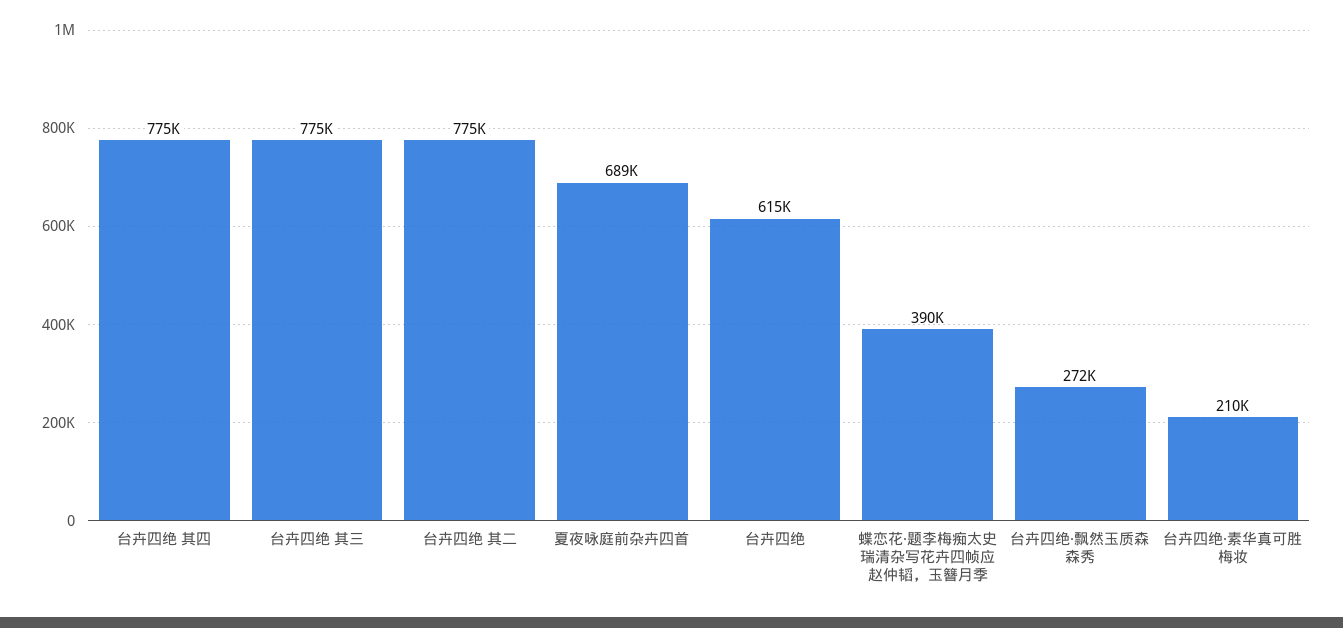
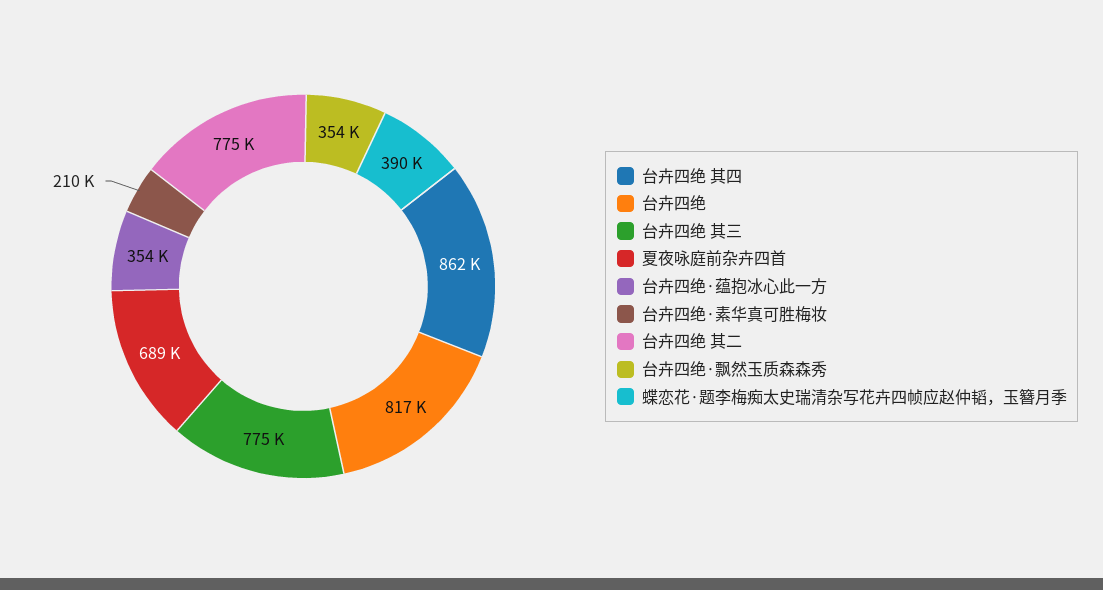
台卉四绝 其四: 775000 -> 862000
台卉四绝: 615000 -> 817000
台卉四绝·飘然玉质森森秀: 272000 -> 354000
台卉四绝·蕴抱冰心此一方: none -> 354000

